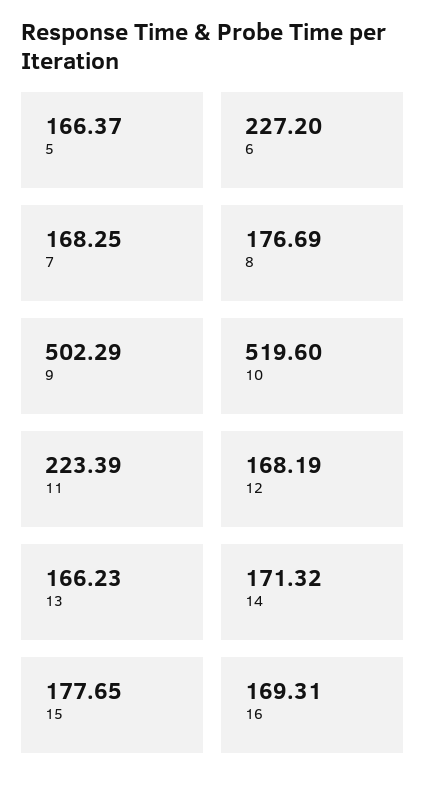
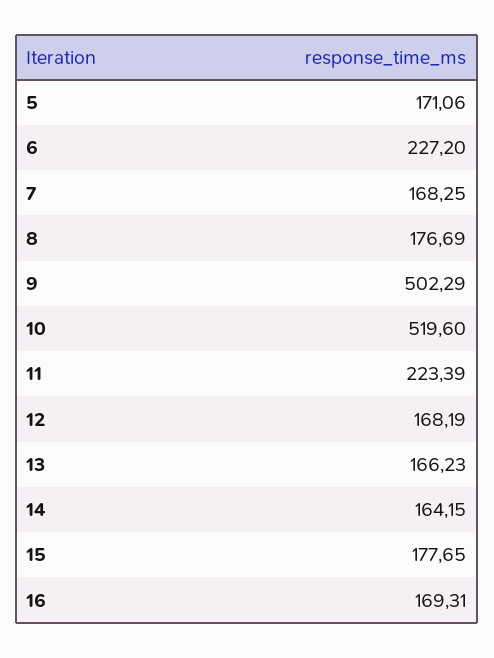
5: 166.37 -> 171.06
14: 171.32 -> 164.15

